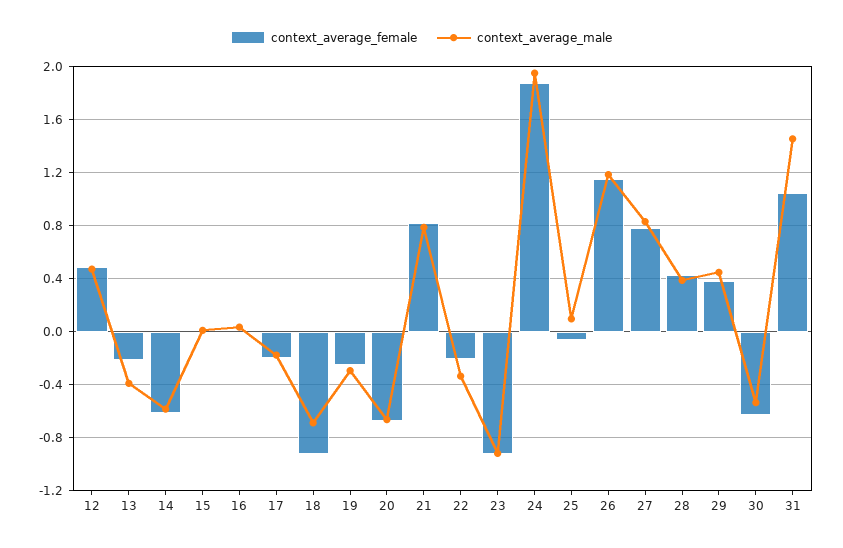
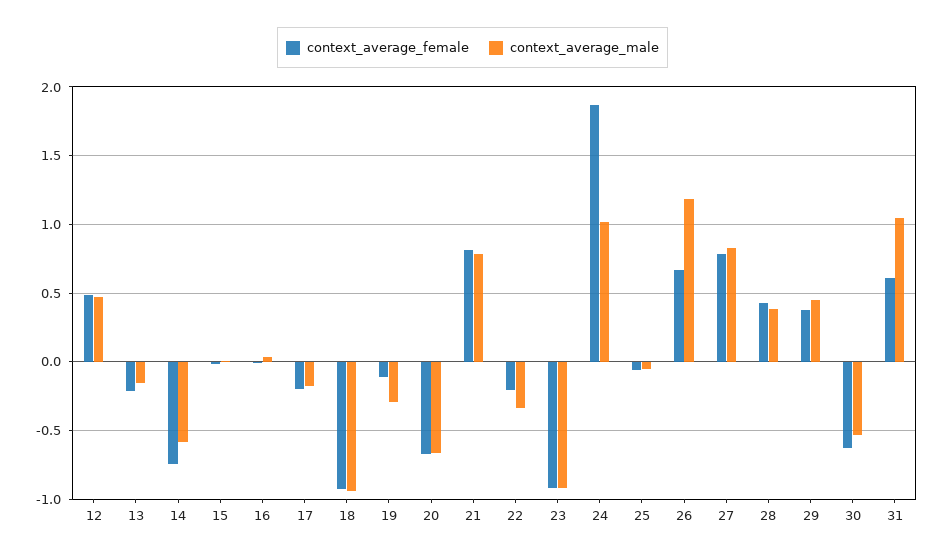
context_average_male, 13: -0.4 -> -0.15
context_average_female, 14: -0.6 -> -0.75
context_average_male, 18: -0.7 -> -0.95
context_average_female, 19: -0.25 -> -0.1
context_average_male, 24: 1.95 -> 1
context_average_male, 25: 0.1 -> -0.05
context_average_female, 26: 1.15 -> 0.65
context_average_female, 31: 1.05 -> 0.6
context_average_male, 31: 1.45 -> 1.05

